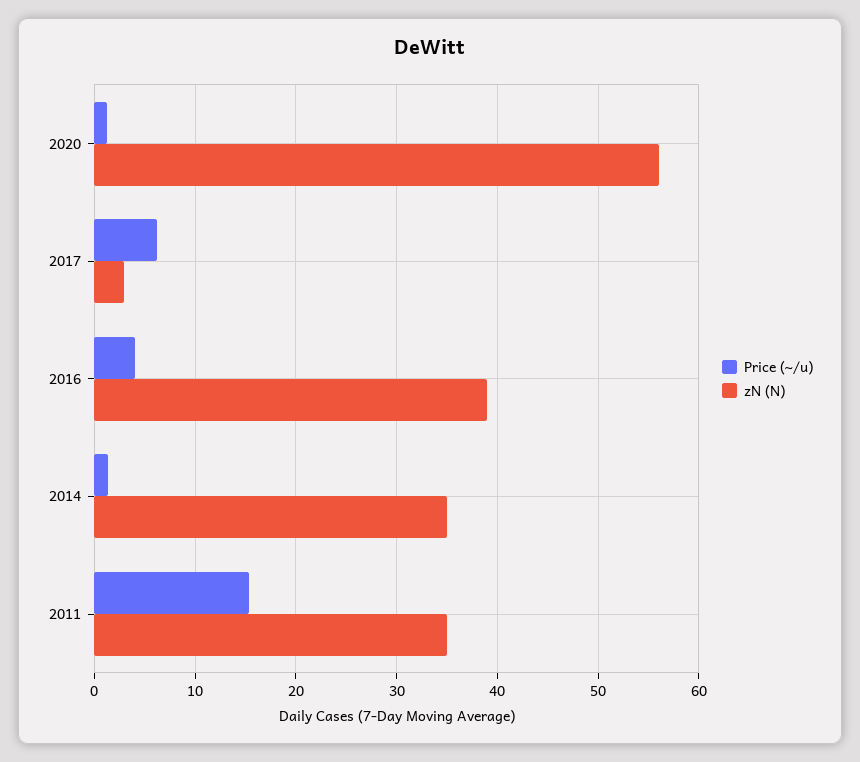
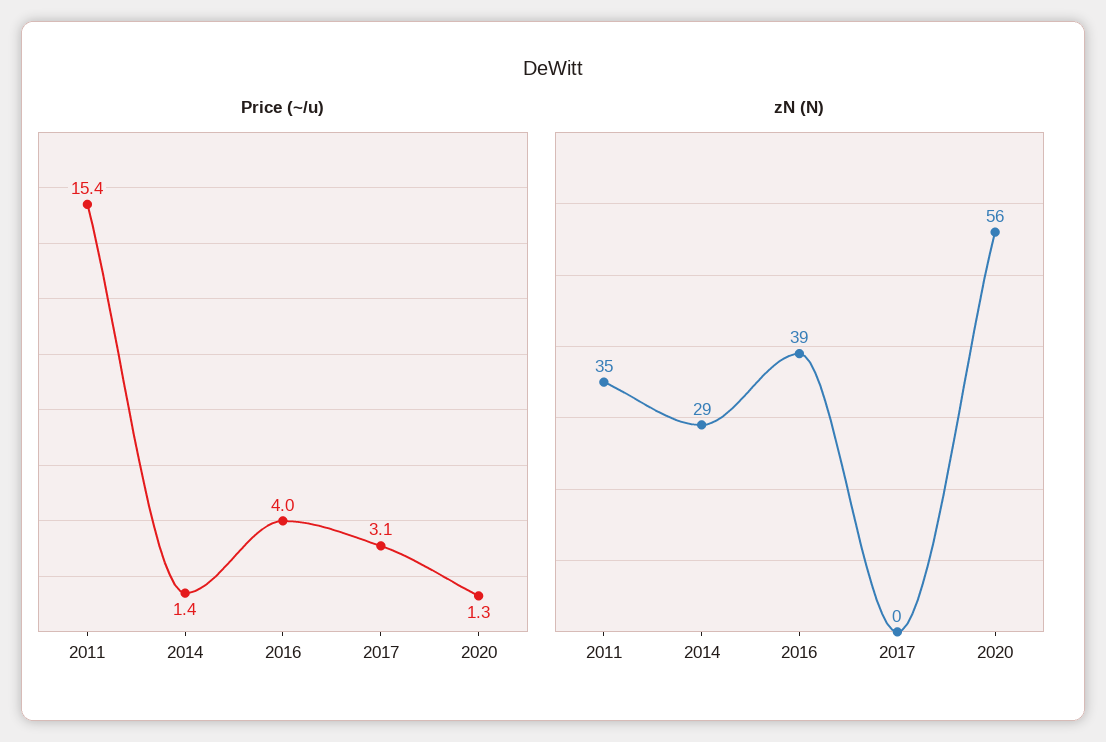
Price (~/u), 2017: 6 -> 3.1
zN (N), 2017: 3 -> 0
zN (N), 2014: 35 -> 29

